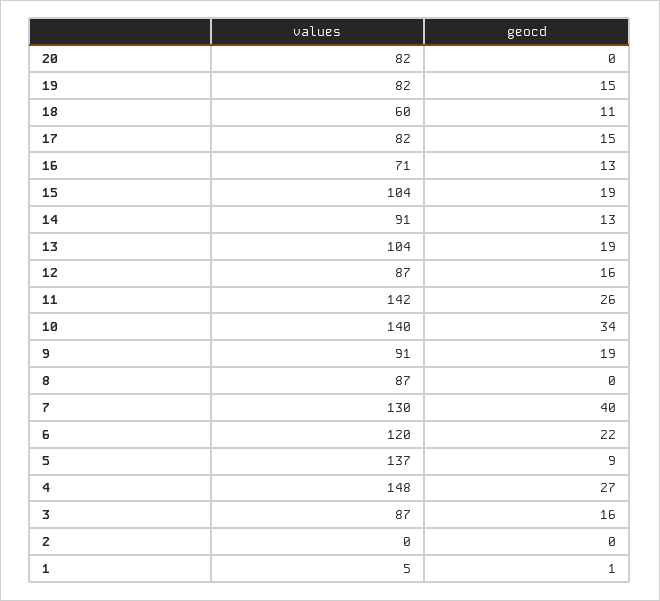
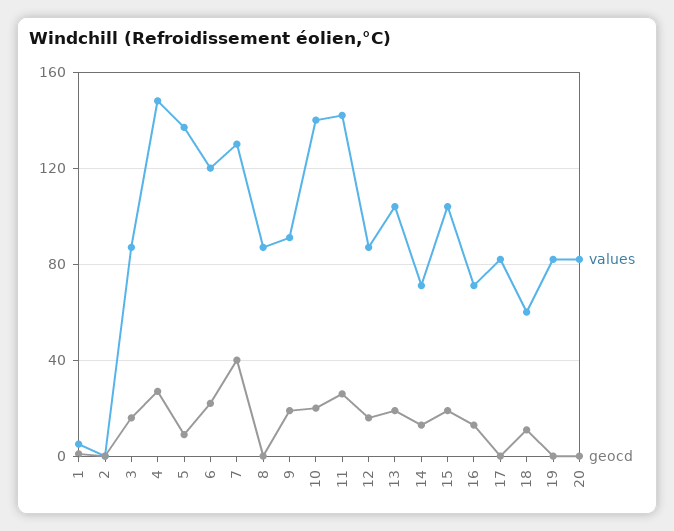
geocd, 19: 15 -> 0
geocd, 17: 15 -> 0
values, 14: 91 -> 70
geocd, 10: 34 -> 20

